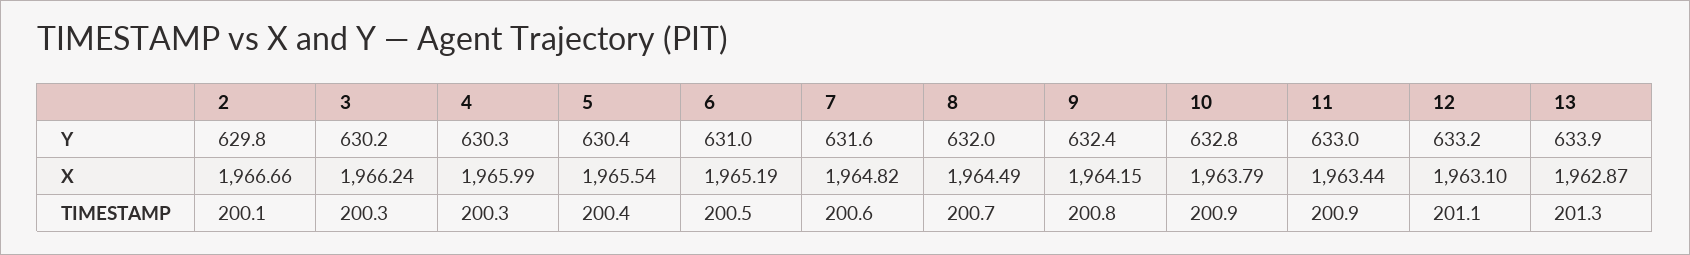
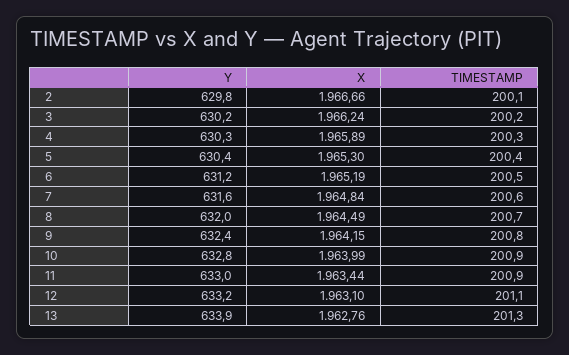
6, Y: 631 -> 631.2
4, X: 1965.99 -> 1965.89
5, X: 1965.54 -> 1965.3
7, X: 1964.82 -> 1964.84
10, X: 1963.79 -> 1963.99
13, X: 1962.87 -> 1962.76
3, TIMESTAMP: 200.3 -> 200.2

